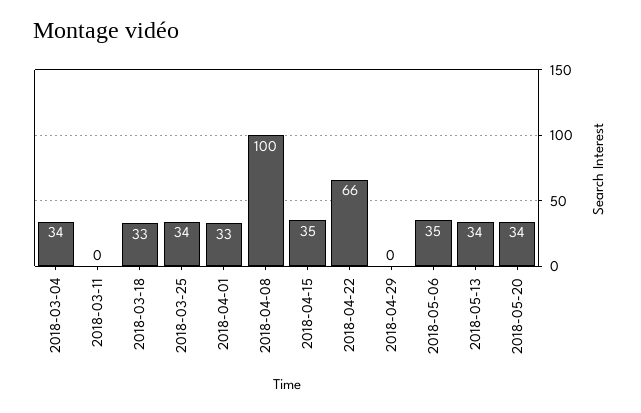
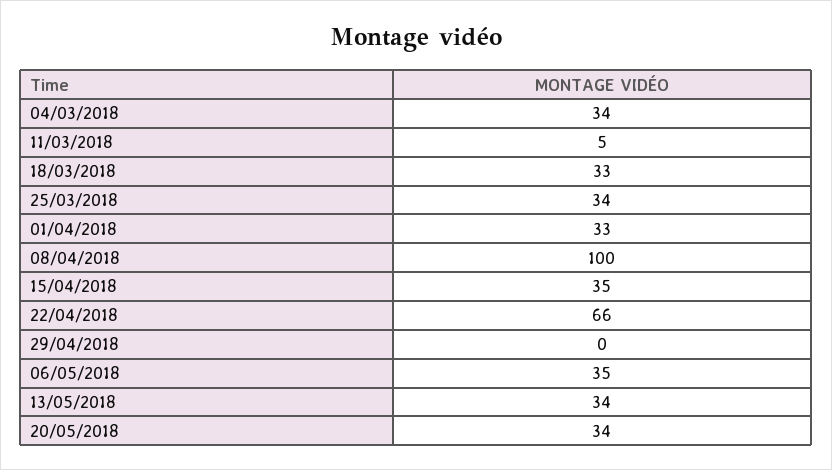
2018-03-11: 0 -> 5

